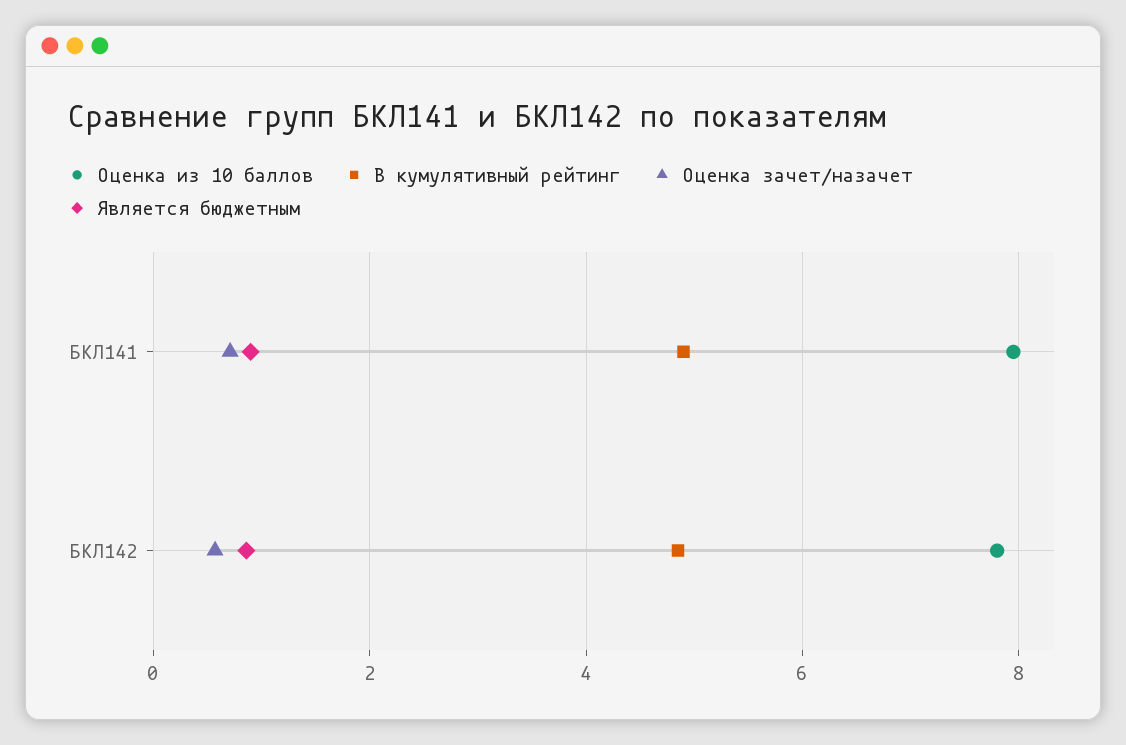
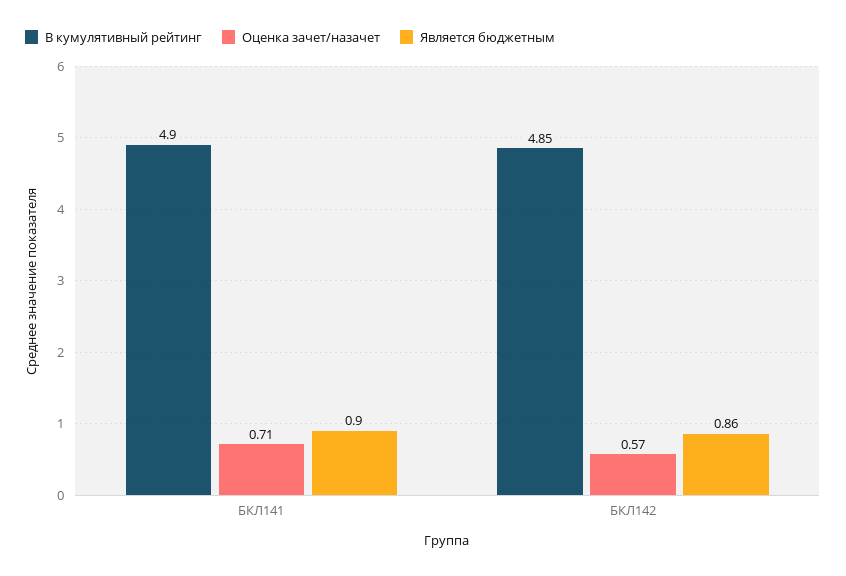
Оценка из 10 баллов, БКЛ141: 8 -> none
Оценка из 10 баллов, БКЛ142: 7.8 -> none

